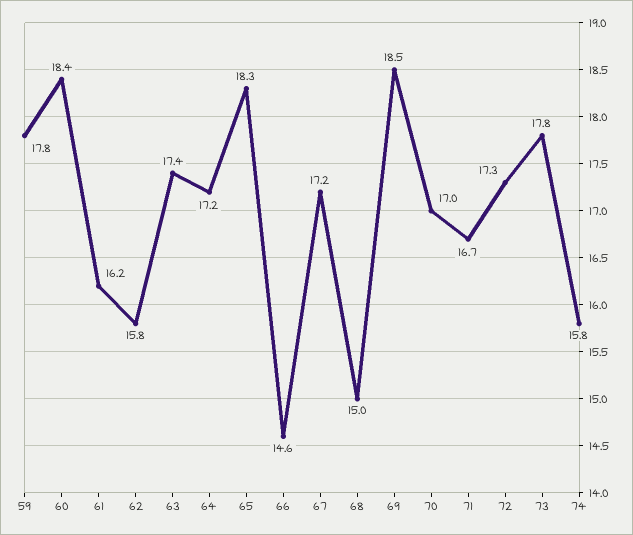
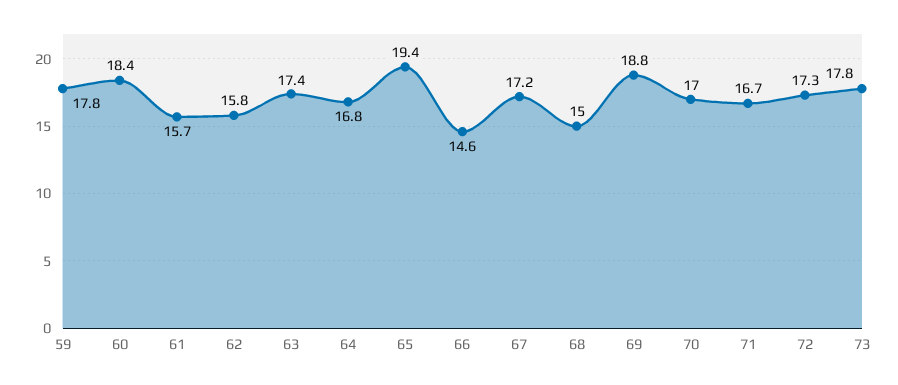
61: 16.2 -> 15.7
64: 17.2 -> 16.8
65: 18.3 -> 19.4
69: 18.5 -> 18.8
74: 15.8 -> none

